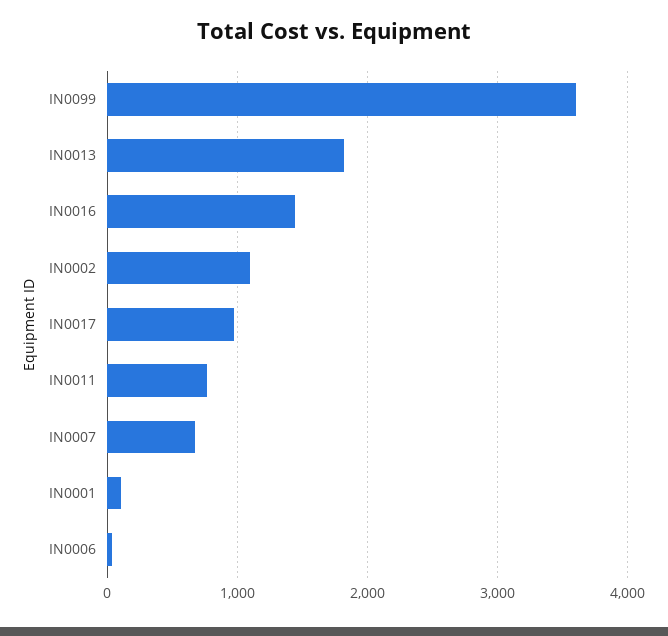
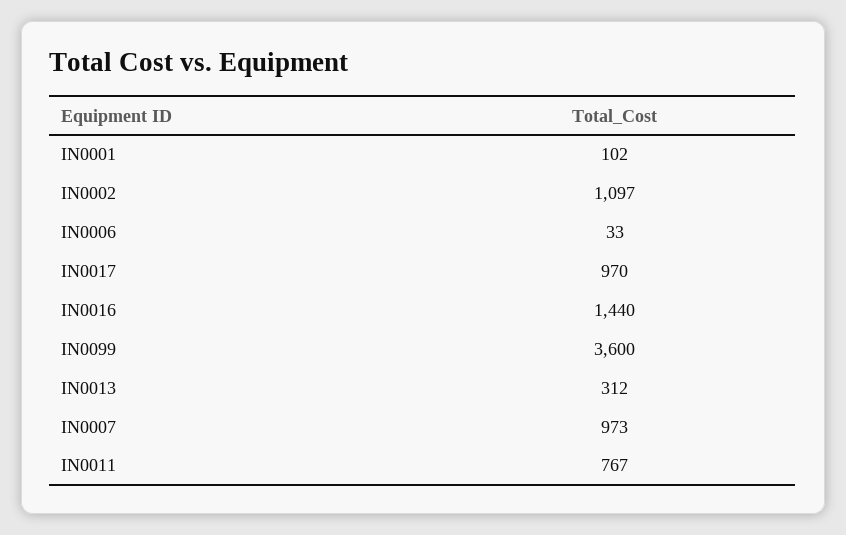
IN0013: 1800 -> 312
IN0007: 700 -> 973

